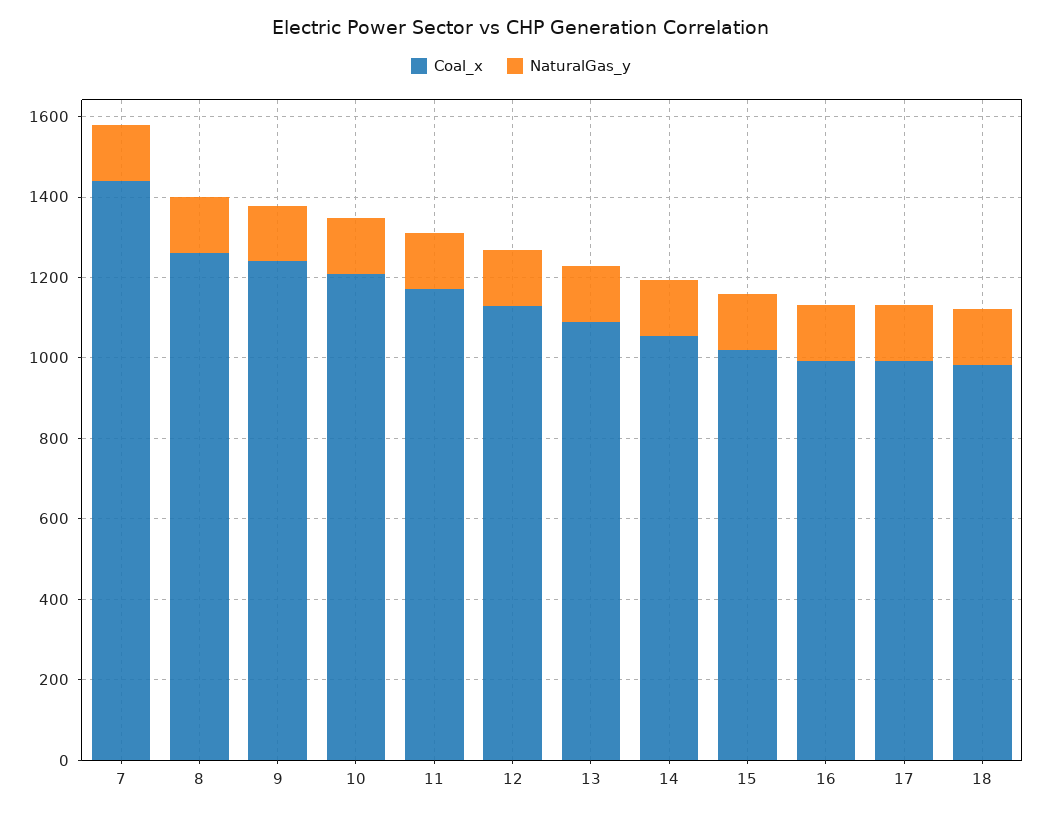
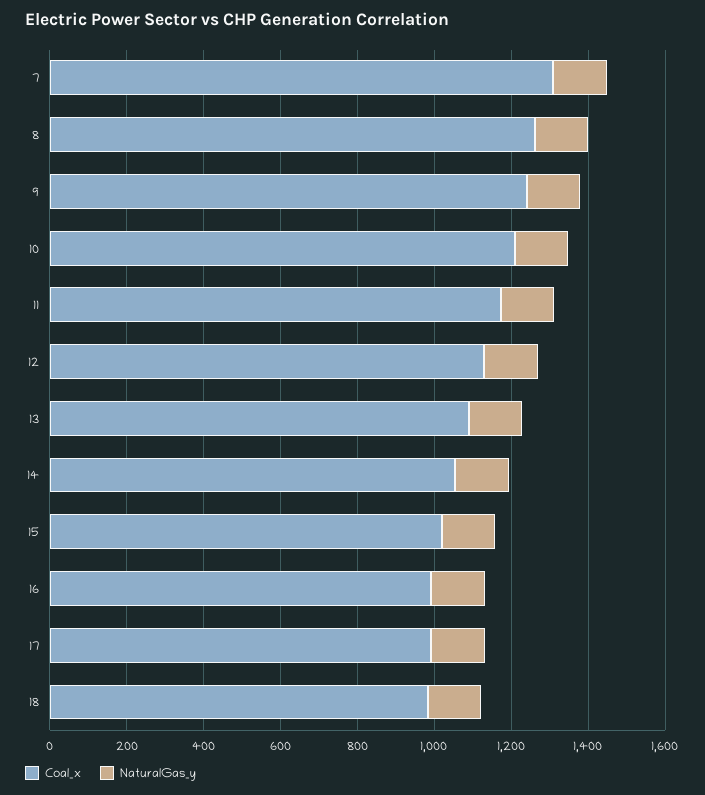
Coal_x, 7: 1450 -> 1300

